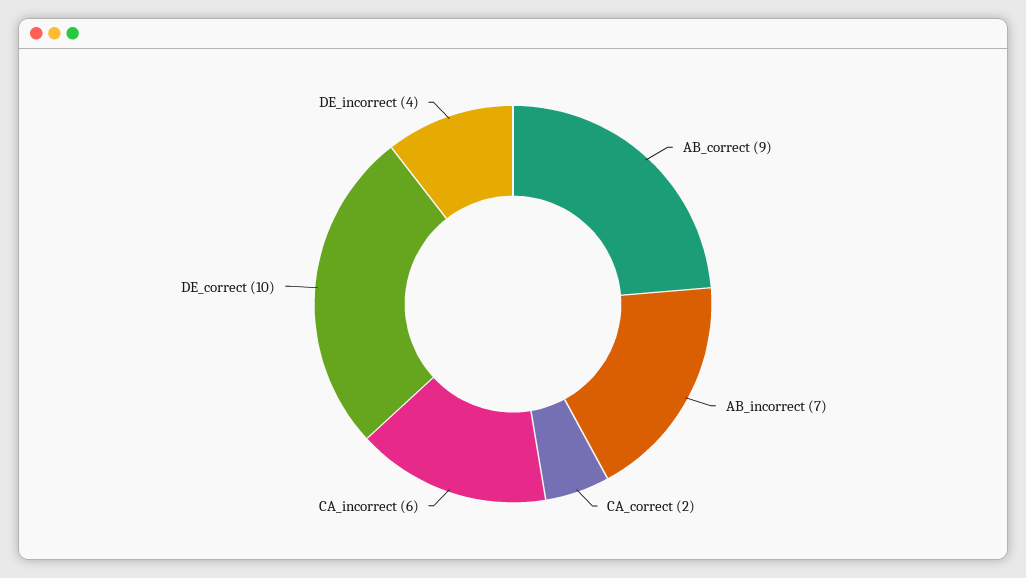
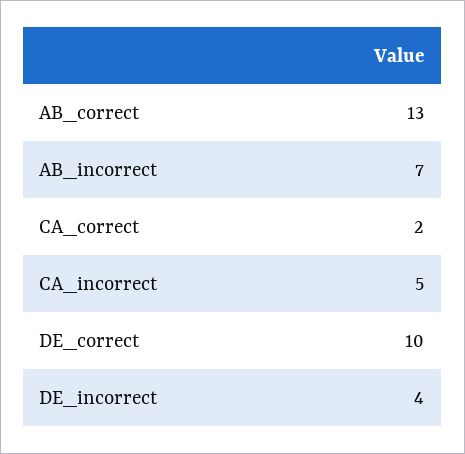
AB_correct: 9 -> 13
CA_incorrect: 6 -> 5

